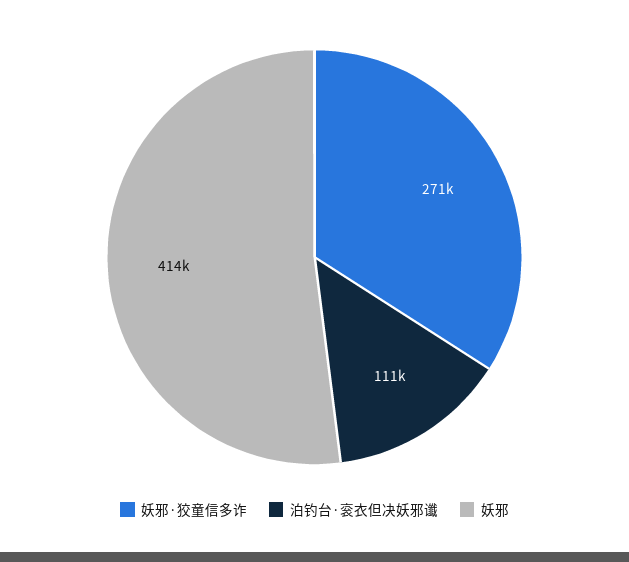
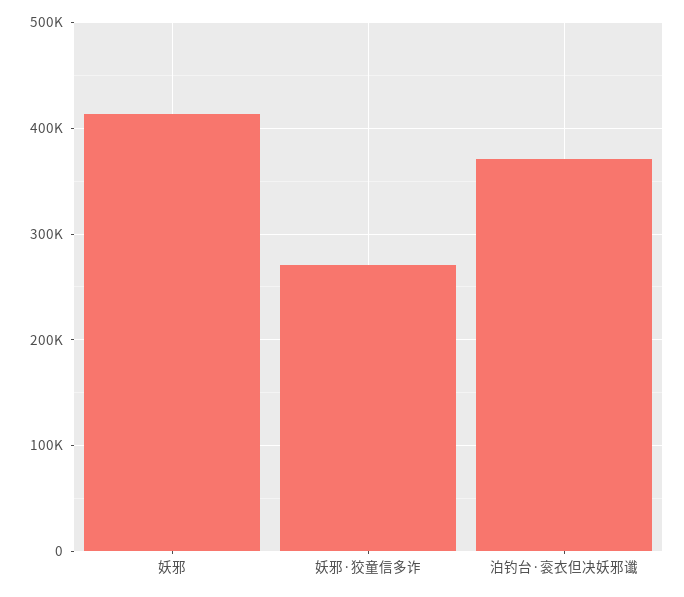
泊钓台·衮衣但决妖邪谶: 111000 -> 370000

